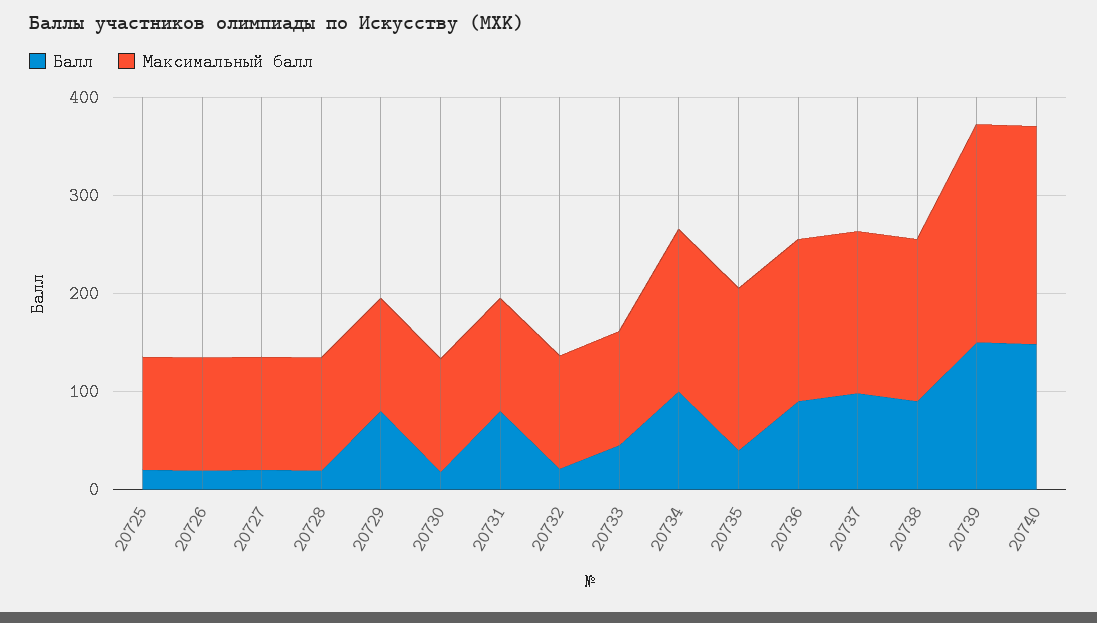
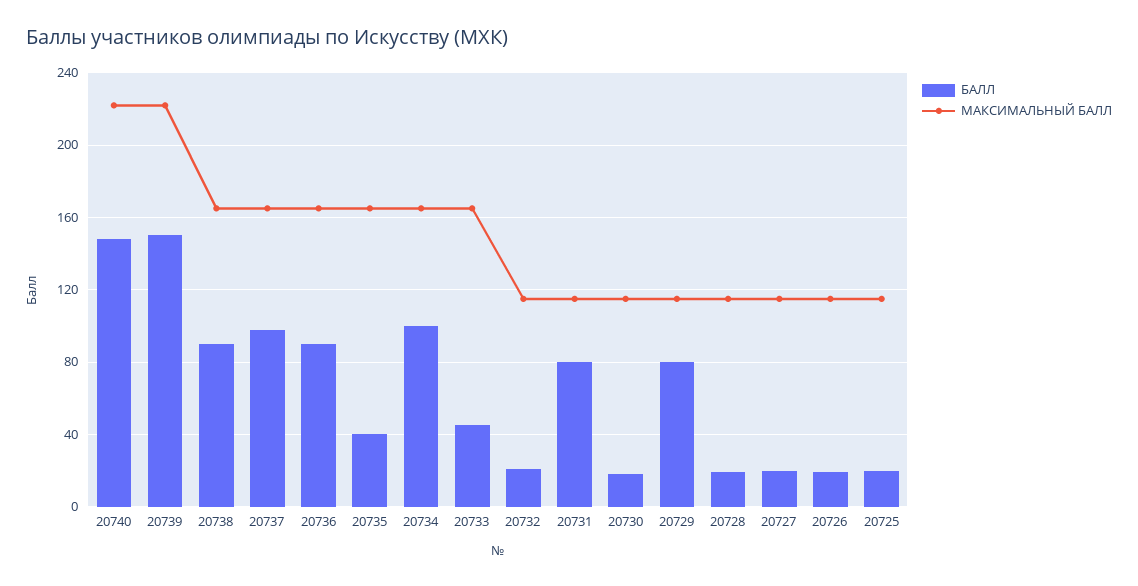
Максимальный балл, 20733: 120 -> 165

